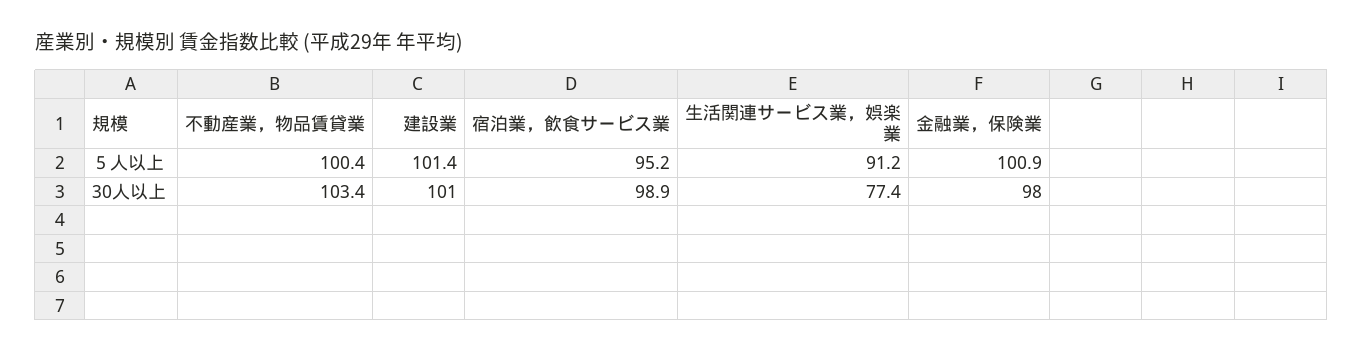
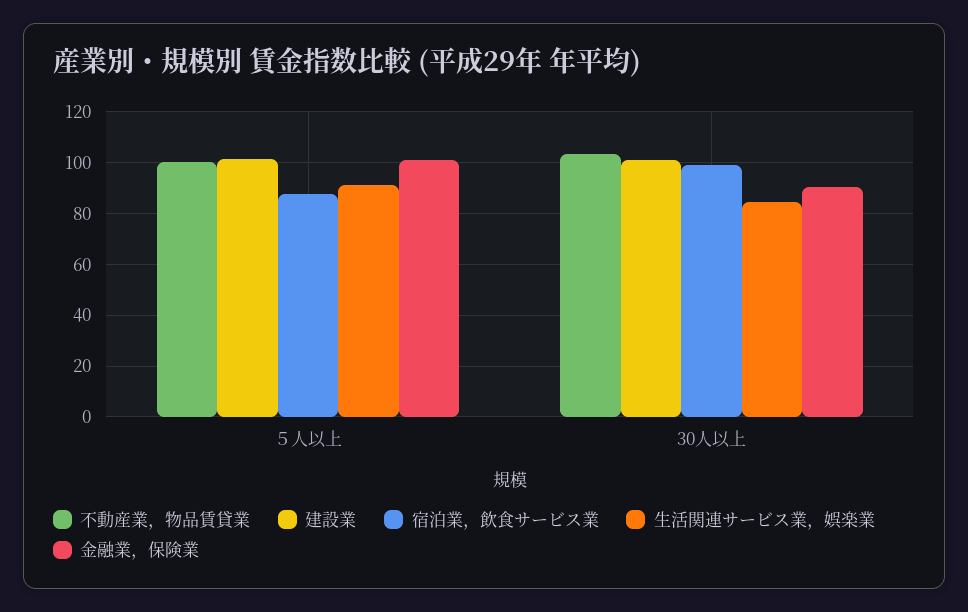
宿泊業，飲食サービス業, ５人以上: 95.2 -> 87.5
生活関連サービス業，娯楽業, 30人以上: 77.4 -> 85
金融業，保険業, 30人以上: 98 -> 90

